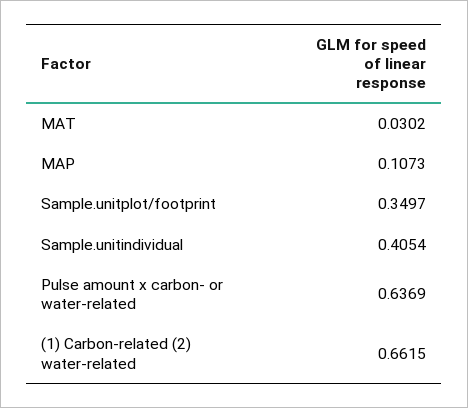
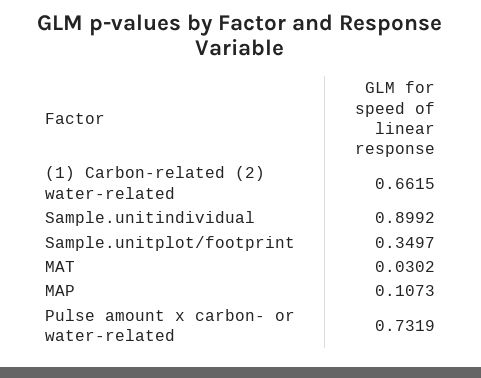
Sample.unitindividual: 0.4054 -> 0.8992
Pulse amount x carbon- or water-related: 0.6369 -> 0.7319

